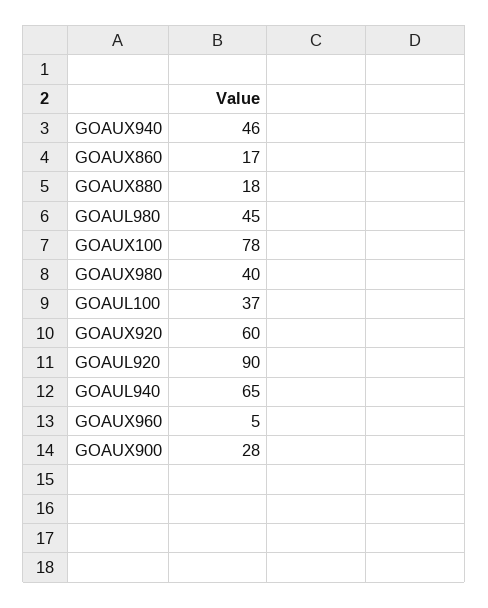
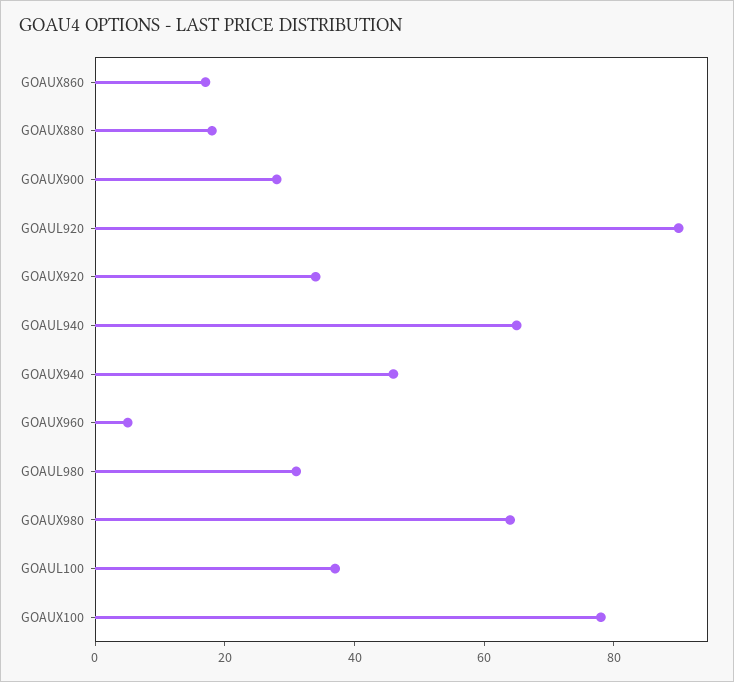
GOAUL980: 45 -> 30
GOAUX980: 40 -> 65
GOAUX920: 60 -> 35

